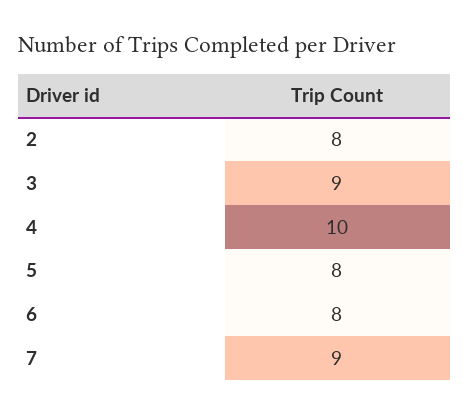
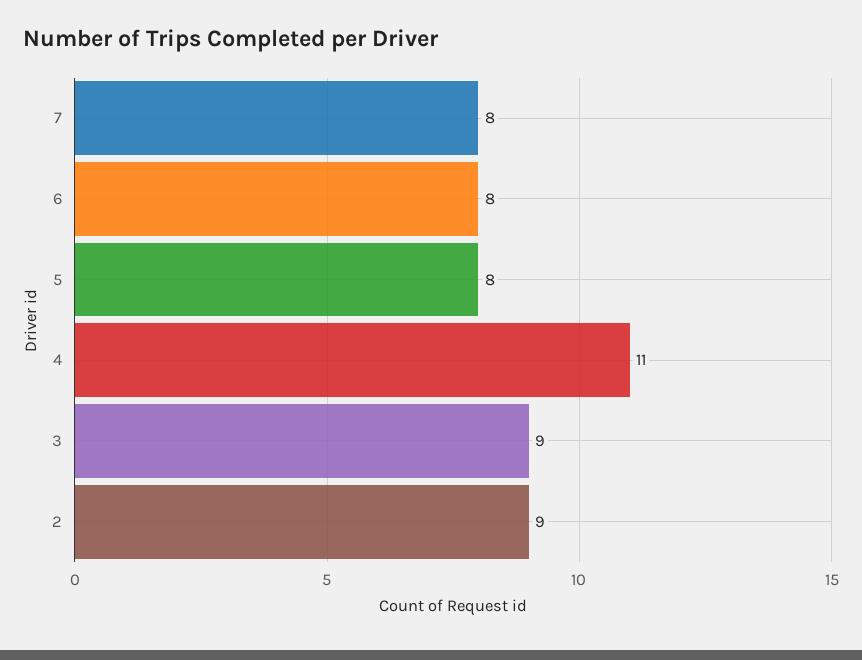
2: 8 -> 9
4: 10 -> 11
7: 9 -> 8

